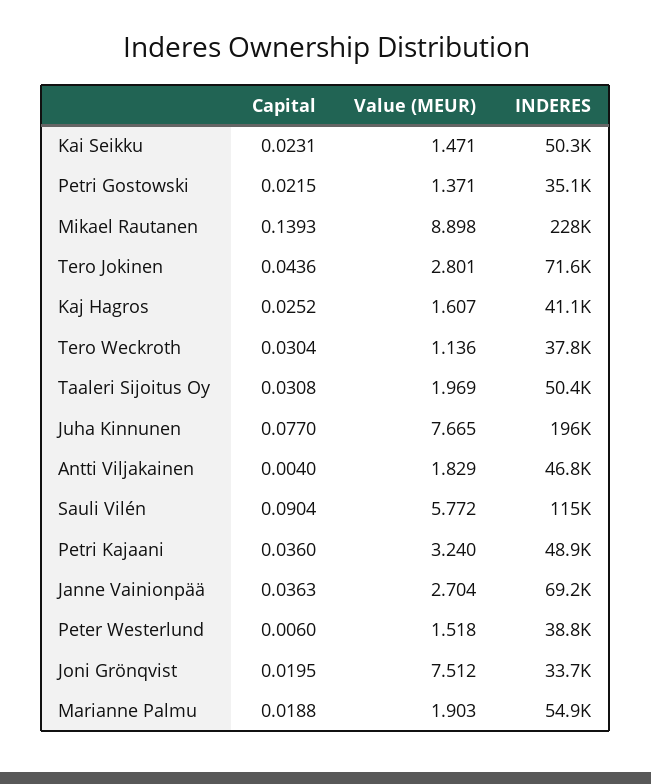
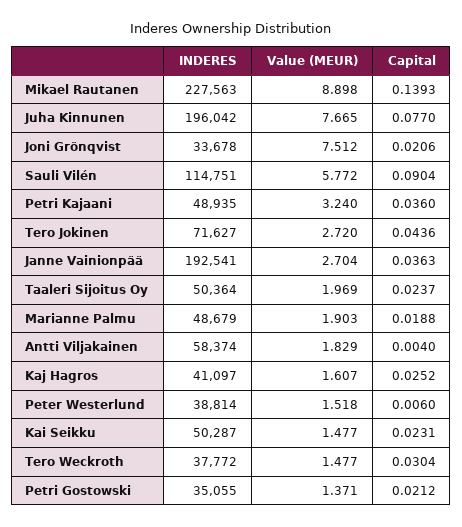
Value (MEUR), Kai Seikku: 1.471 -> 1.477
Capital, Petri Gostowski: 0.0215 -> 0.0212
Value (MEUR), Tero Jokinen: 2.801 -> 2.72
Value (MEUR), Tero Weckroth: 1.136 -> 1.477
Capital, Taaleri Sijoitus Oy: 0.0308 -> 0.0237
INDERES, Antti Viljakainen: 46800 -> 58374
INDERES, Janne Vainionpää: 69200 -> 192541
Capital, Joni Grönqvist: 0.0195 -> 0.0206
INDERES, Marianne Palmu: 54900 -> 48679

